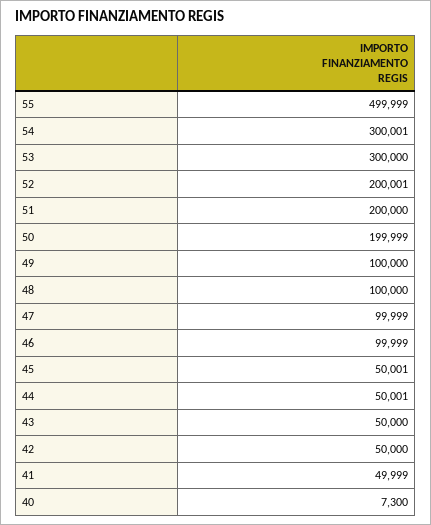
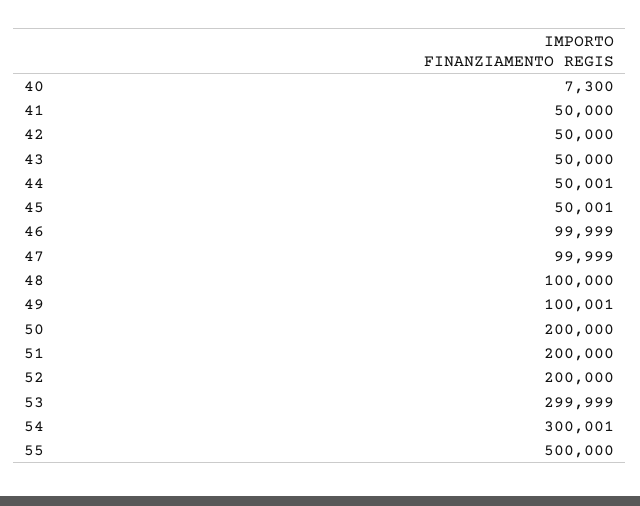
55: 499999 -> 500000
53: 300000 -> 299999
52: 200001 -> 200000
50: 199999 -> 200000
49: 100000 -> 100001
41: 49999 -> 50000

